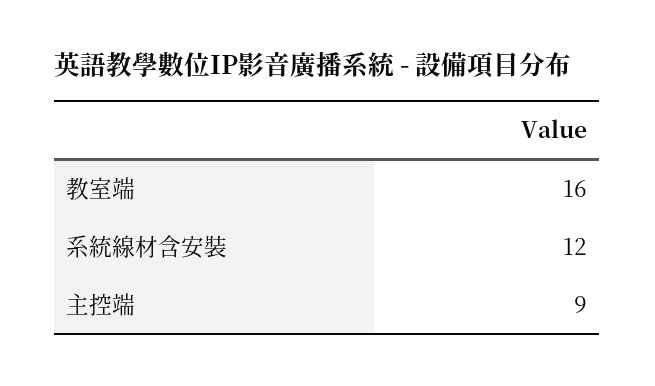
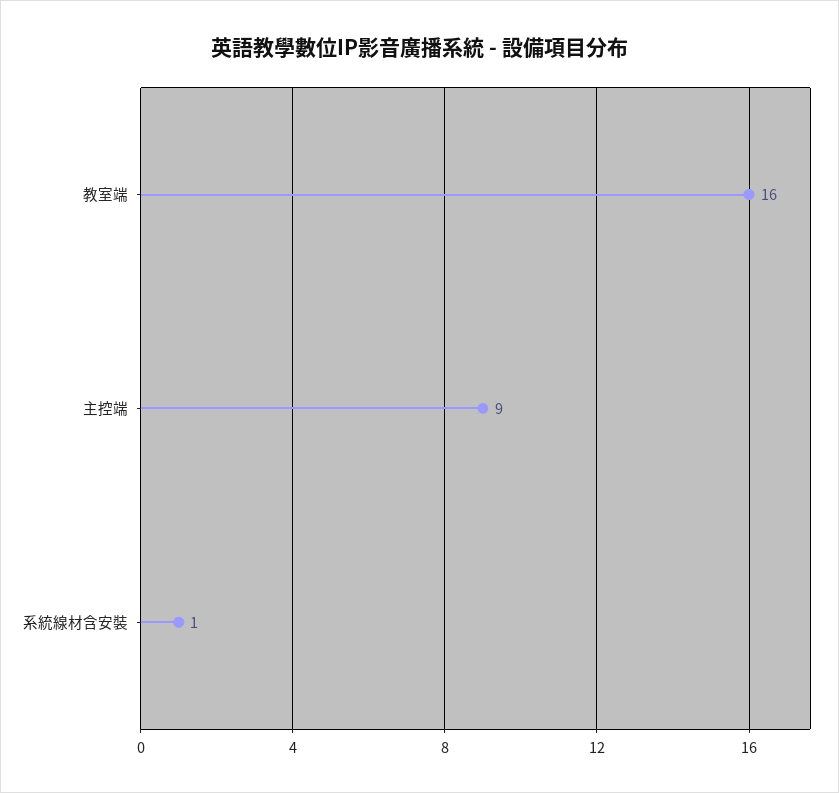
系統線材含安裝: 12 -> 1

